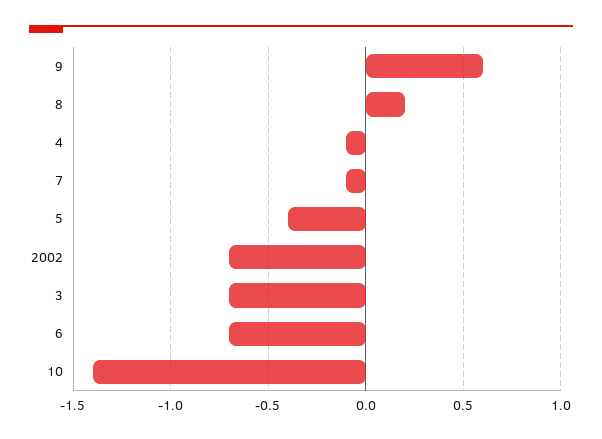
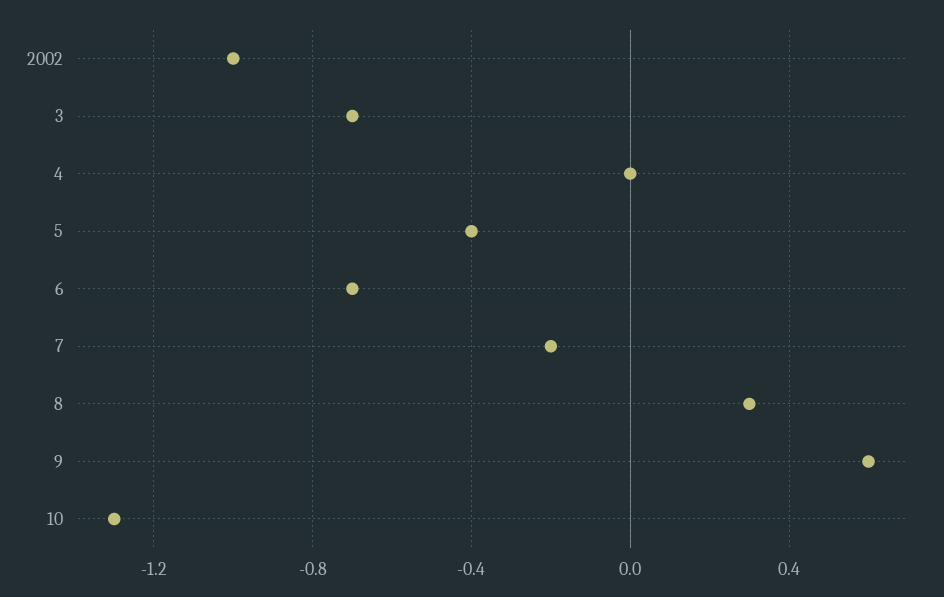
8: 0.2 -> 0.3
4: -0.1 -> 0
7: -0.1 -> -0.2
2002: -0.7 -> -1
10: -1.4 -> -1.3

